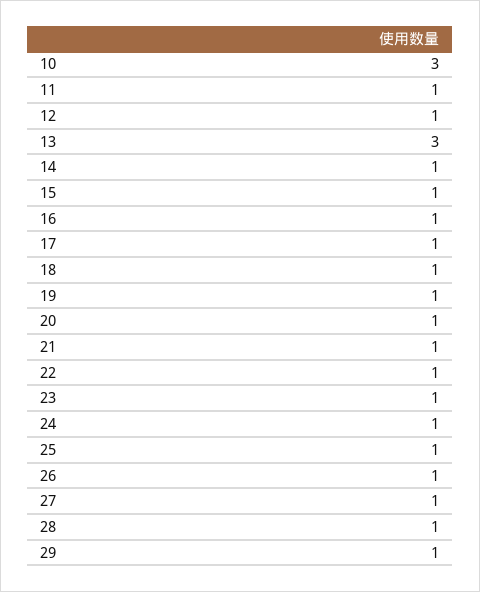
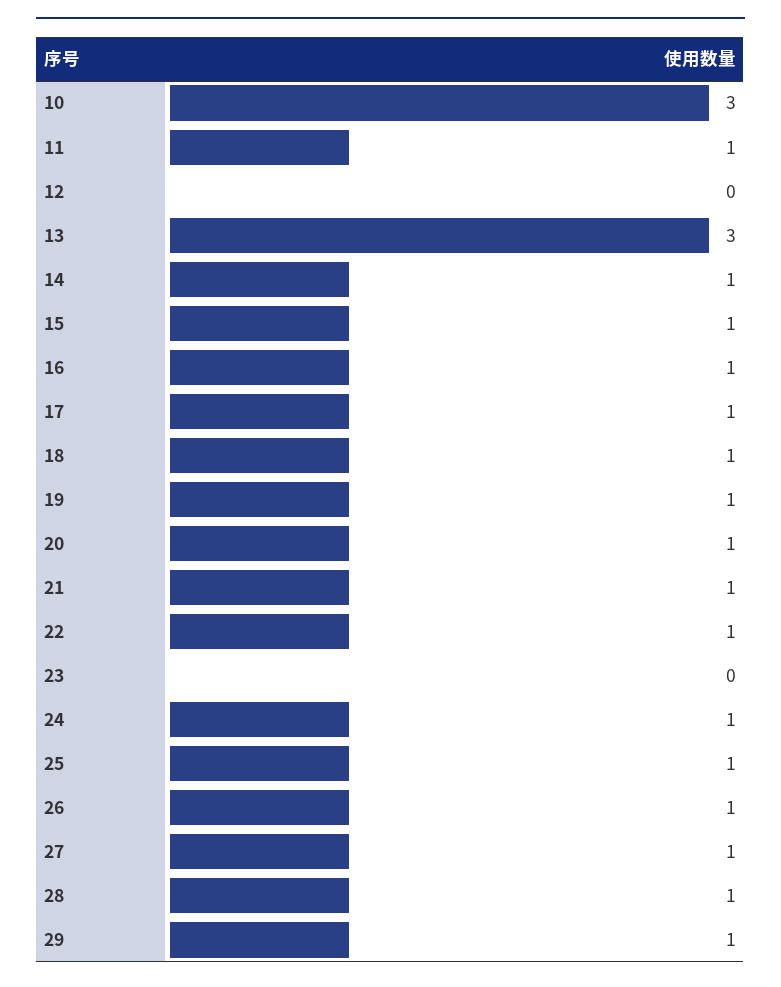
12: 1 -> 0
23: 1 -> 0

